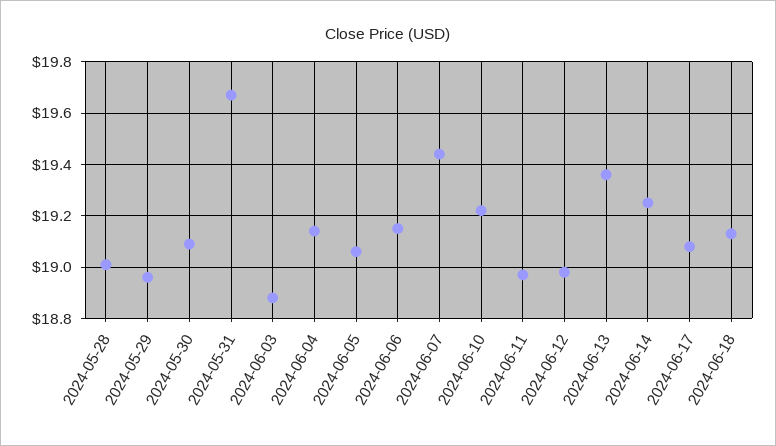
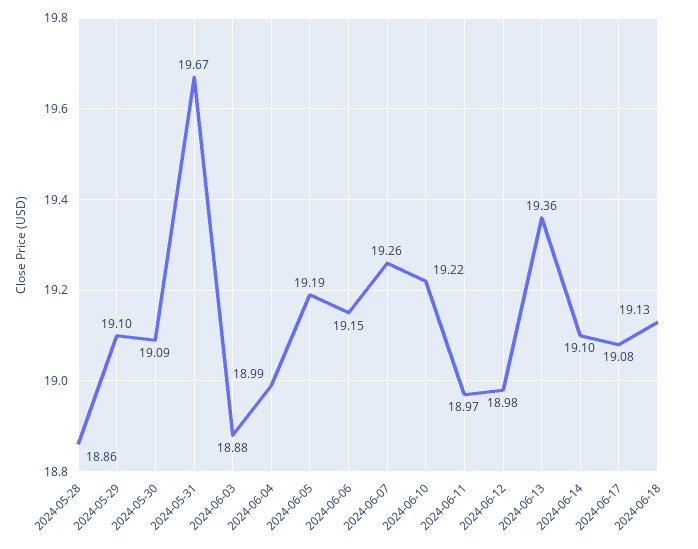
2024-05-28: 19 -> 18.86
2024-05-29: 18.95 -> 19.1
2024-06-04: 19.15 -> 18.99
2024-06-05: 19.05 -> 19.19
2024-06-07: 19.45 -> 19.26
2024-06-14: 19.25 -> 19.1

